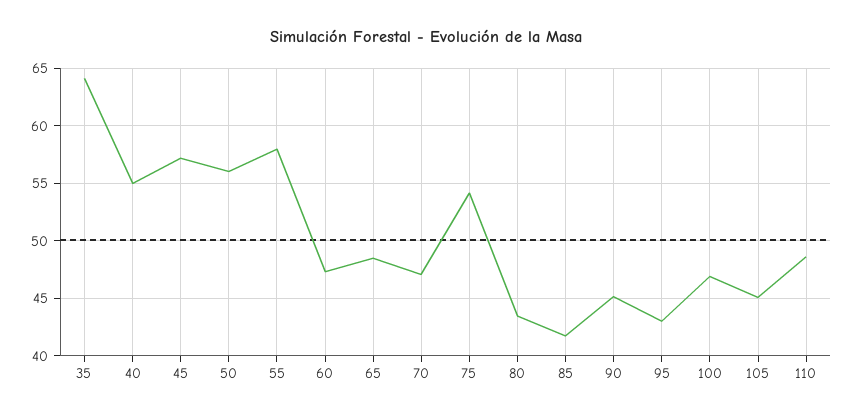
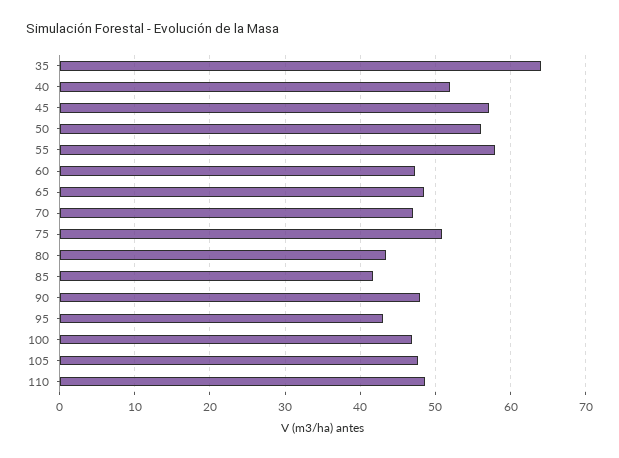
40: 55 -> 52
75: 54 -> 51
90: 45 -> 48
105: 45 -> 48

